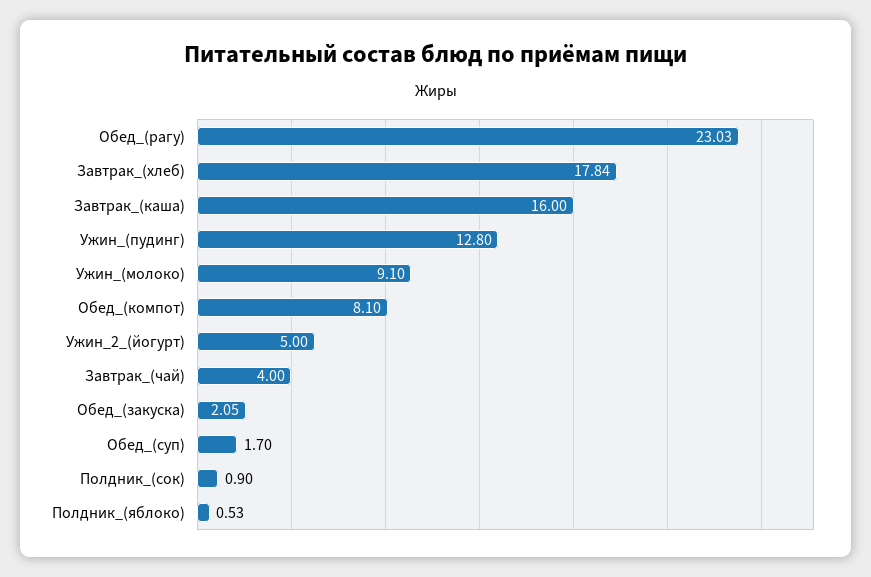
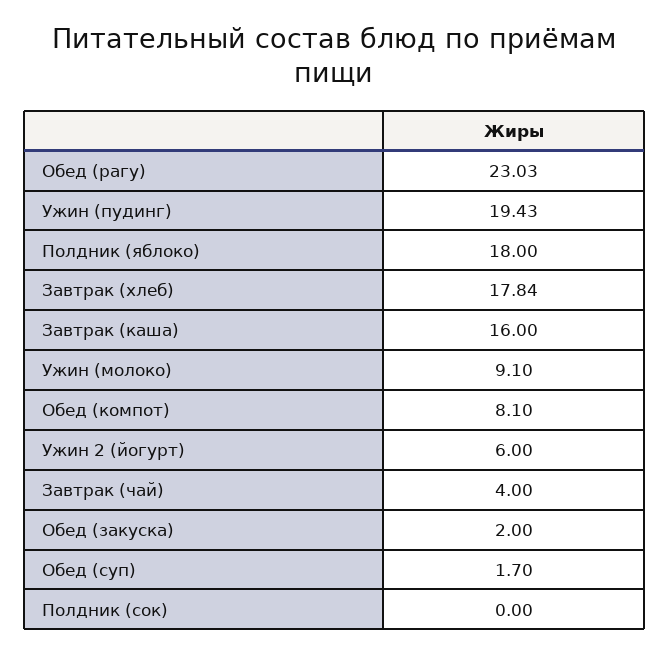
Ужин_(пудинг): 12.8 -> 19.43
Ужин_2_(йогурт): 5 -> 6
Обед_(закуска): 2.05 -> 2
Полдник_(сок): 0.9 -> 0
Полдник_(яблоко): 0.53 -> 18

